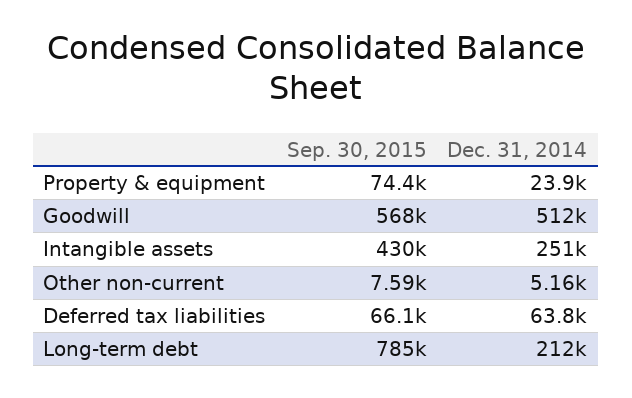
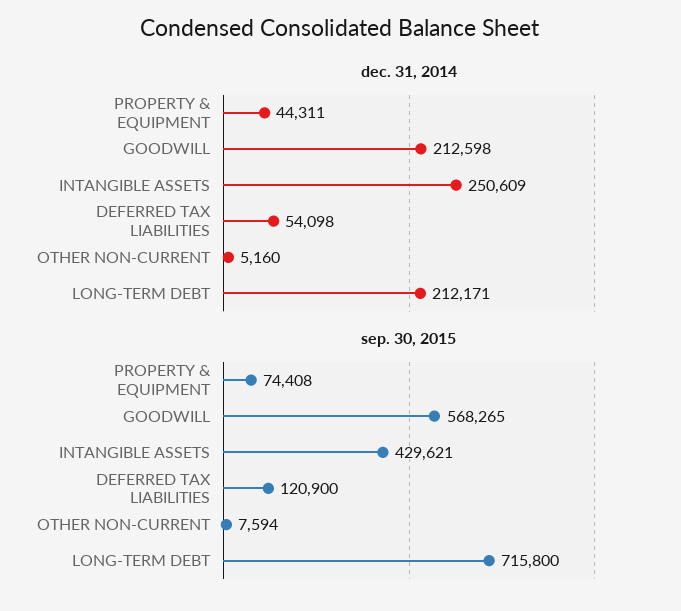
Dec. 31, 2014, Property & equipment: 23900 -> 44311
Dec. 31, 2014, Goodwill: 512000 -> 212598
Sep. 30, 2015, Deferred tax liabilities: 66100 -> 120900
Dec. 31, 2014, Deferred tax liabilities: 63800 -> 54098
Sep. 30, 2015, Long-term debt: 785000 -> 715800

